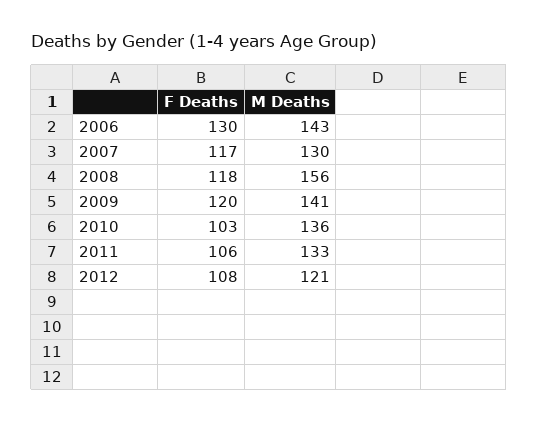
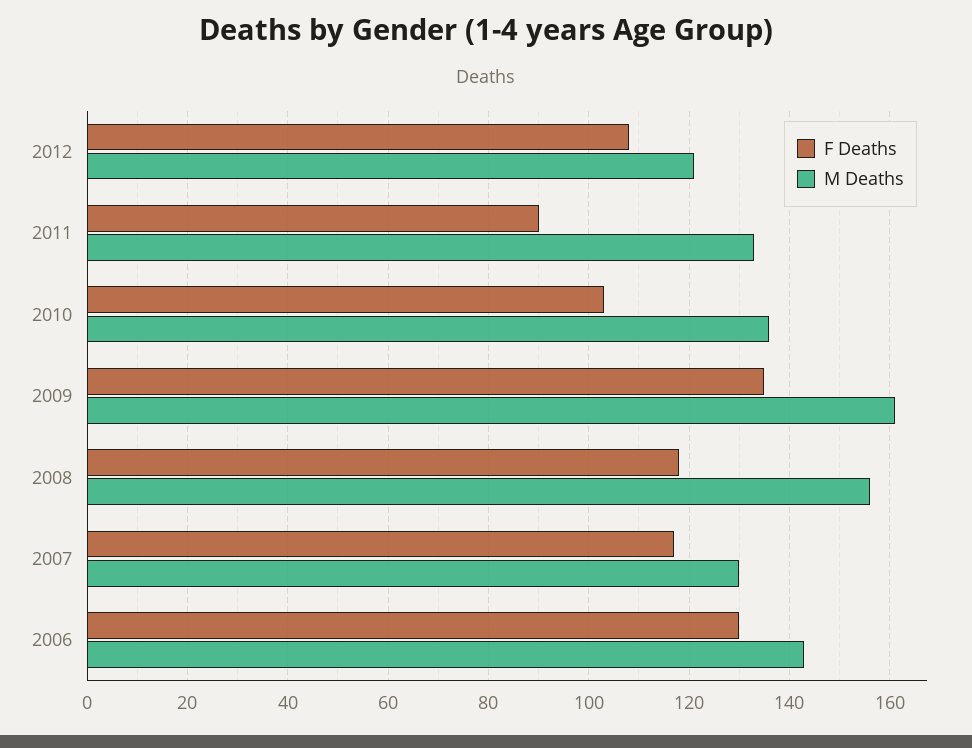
F Deaths, 2009: 120 -> 135
M Deaths, 2009: 141 -> 160
F Deaths, 2011: 106 -> 90

